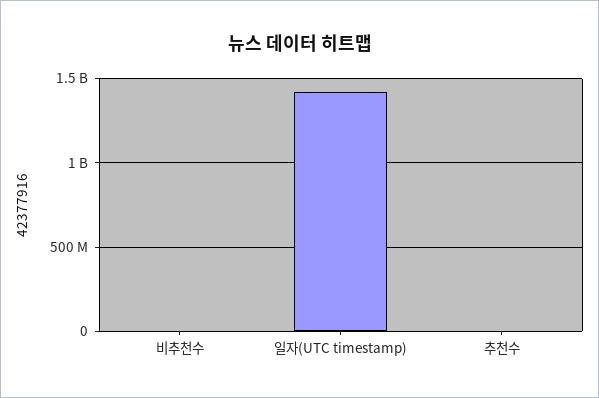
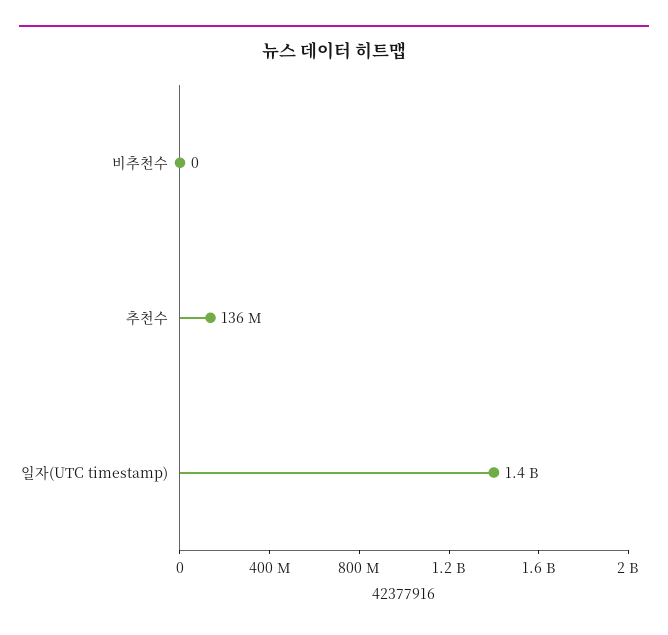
추천수: 0 -> 136000000

